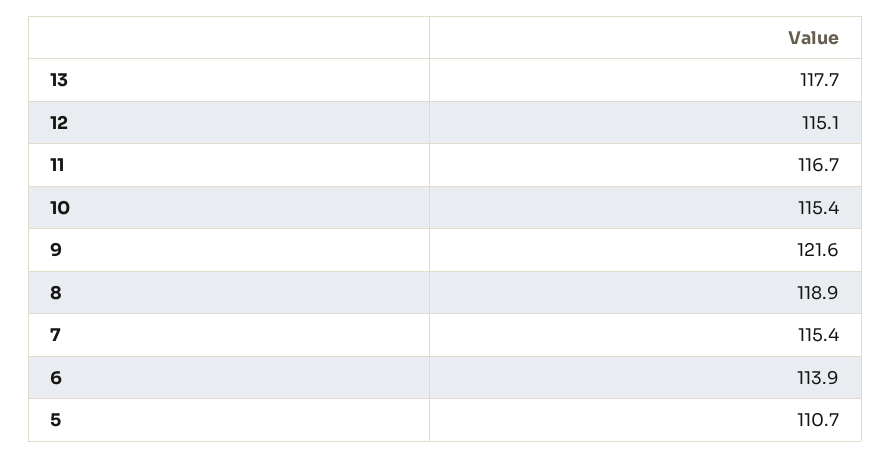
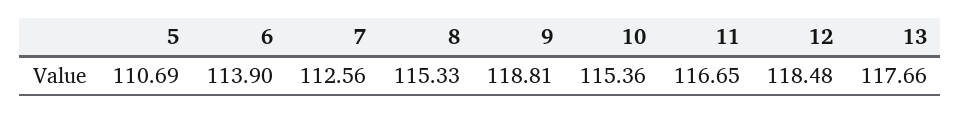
12: 115.1 -> 118.48
9: 121.6 -> 118.81
8: 118.9 -> 115.33
7: 115.4 -> 112.56

